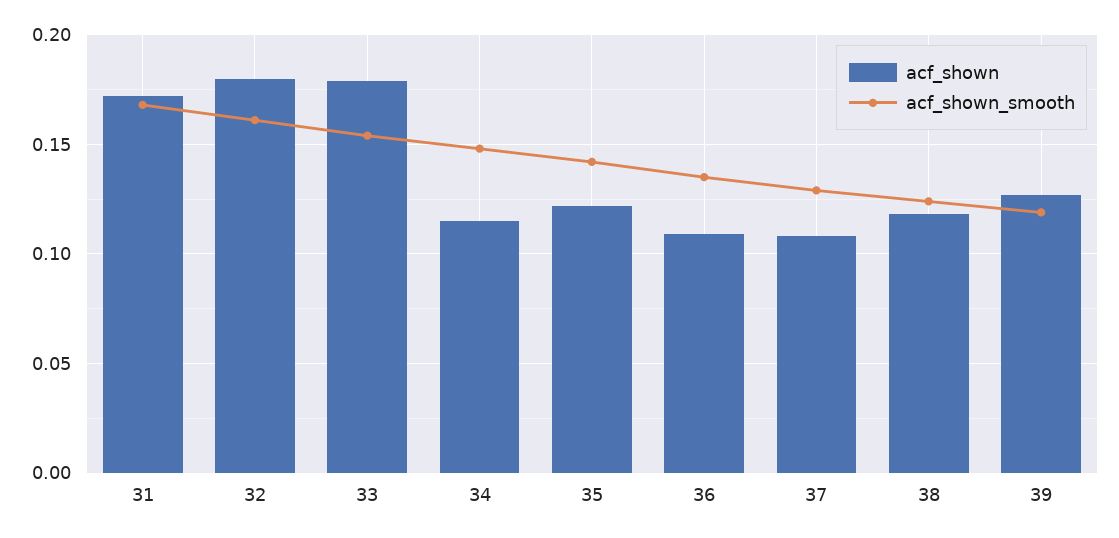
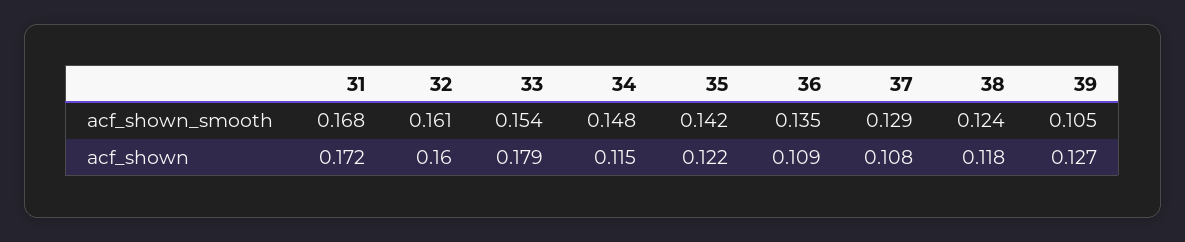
acf_shown, 32: 0.18 -> 0.16
acf_shown_smooth, 39: 0.12 -> 0.105

